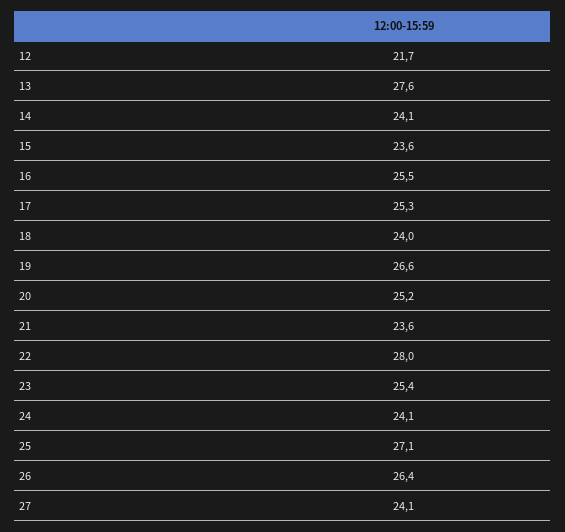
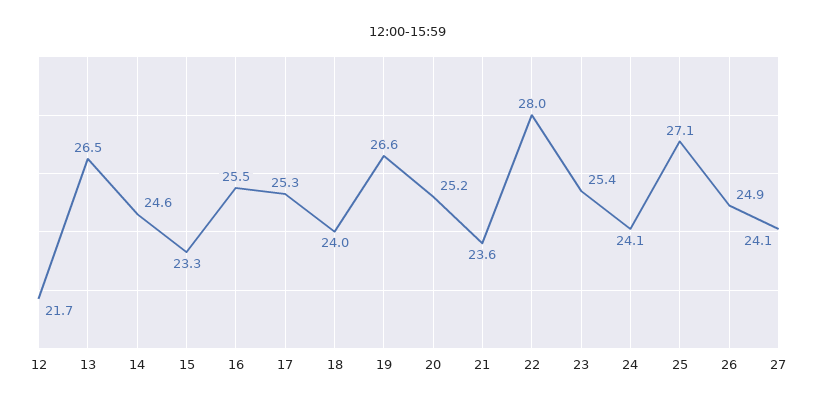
13: 27.6 -> 26.5
14: 24.1 -> 24.6
15: 23.6 -> 23.3
26: 26.4 -> 24.9

